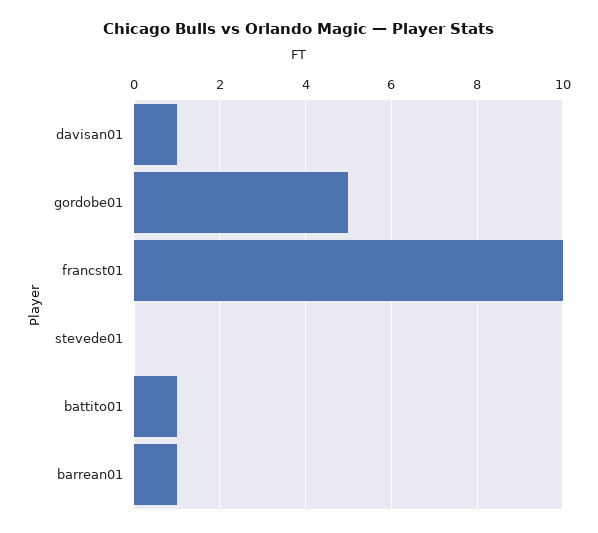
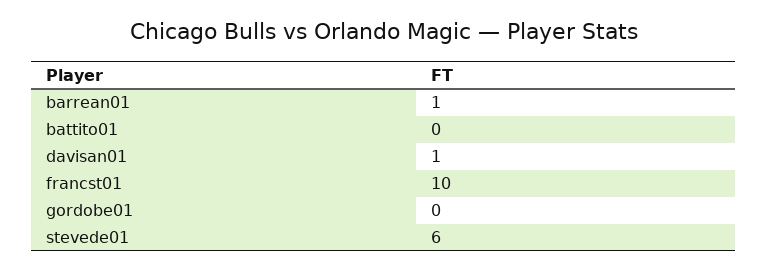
gordobe01: 5 -> 0
stevede01: 0 -> 6
battito01: 1 -> 0

